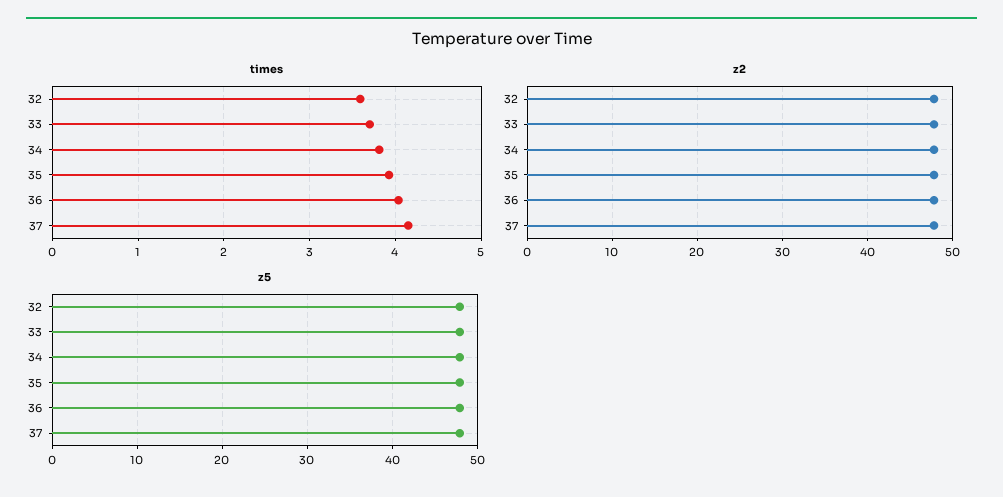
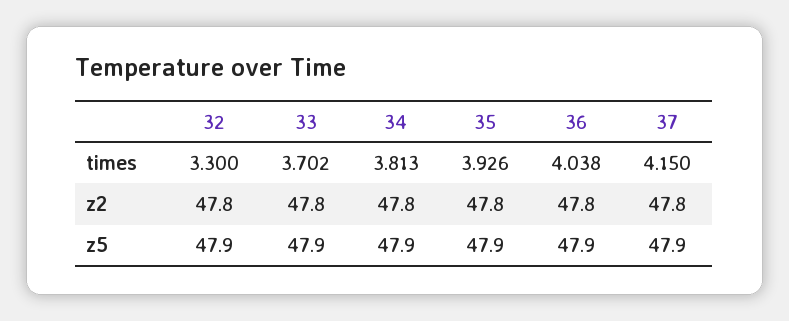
times, 32: 3.6 -> 3.3

